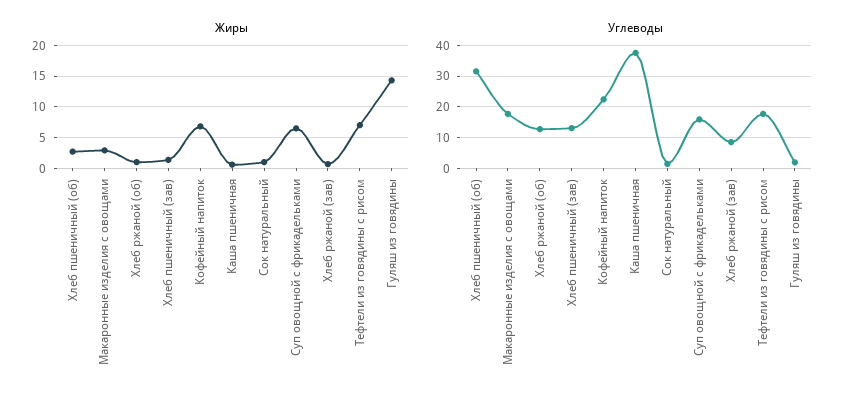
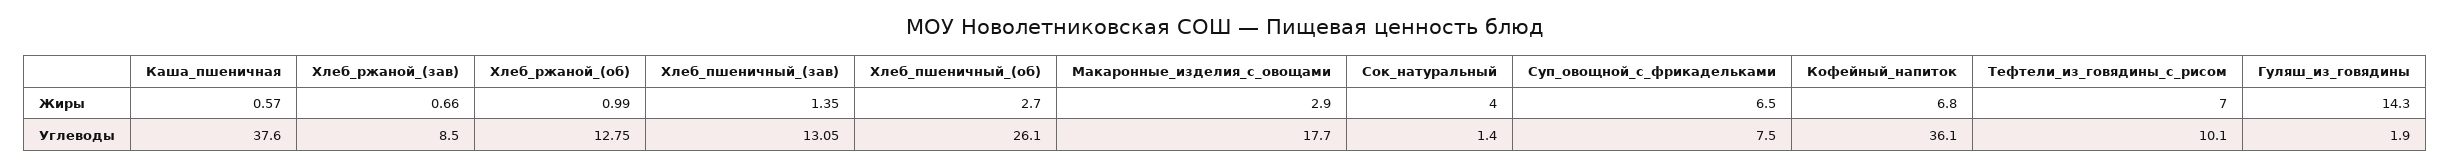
Жиры, Сок натуральный: 1 -> 4
Углеводы, Хлеб пшеничный (об): 32 -> 26.1
Углеводы, Кофейный напиток: 22 -> 36.1
Углеводы, Суп овощной с фрикадельками: 16 -> 7.5
Углеводы, Тефтели из говядины с рисом: 18 -> 10.1

